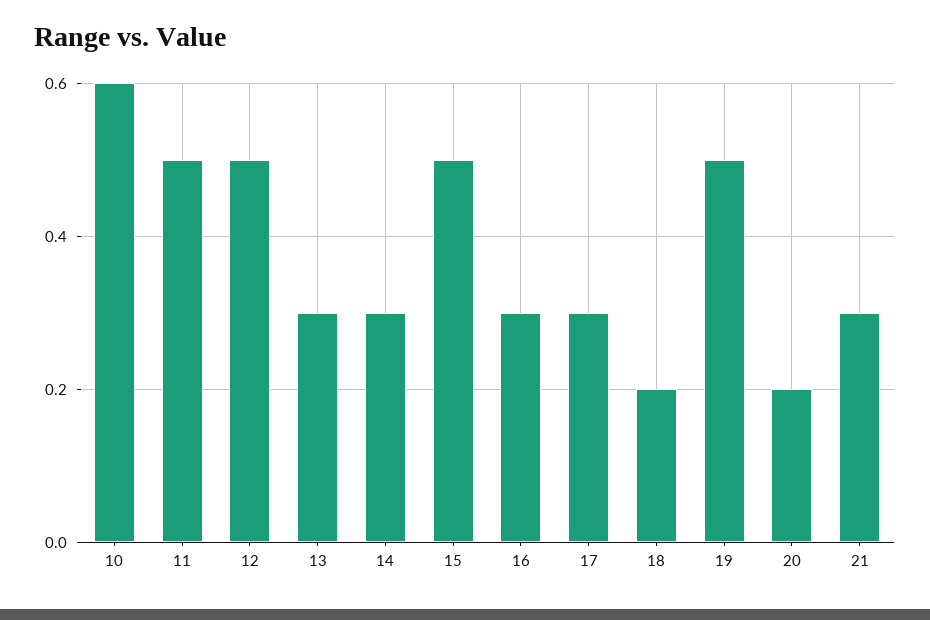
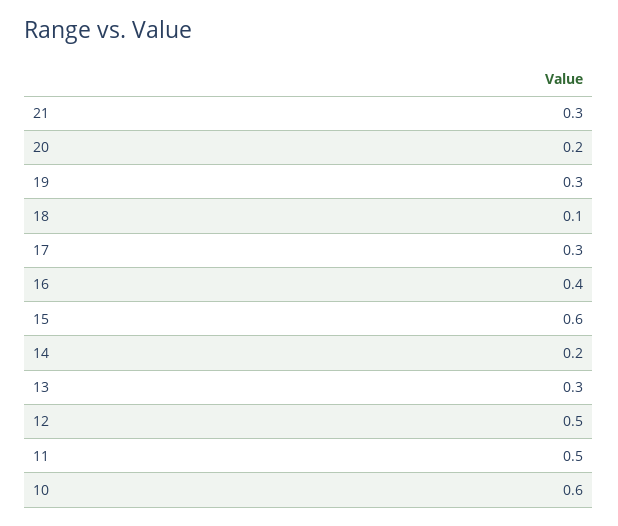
14: 0.3 -> 0.2
15: 0.5 -> 0.6
16: 0.3 -> 0.4
18: 0.2 -> 0.1
19: 0.5 -> 0.3

